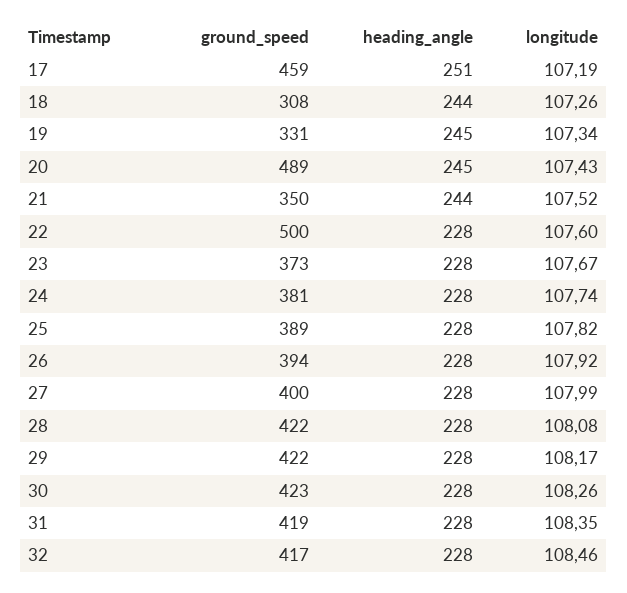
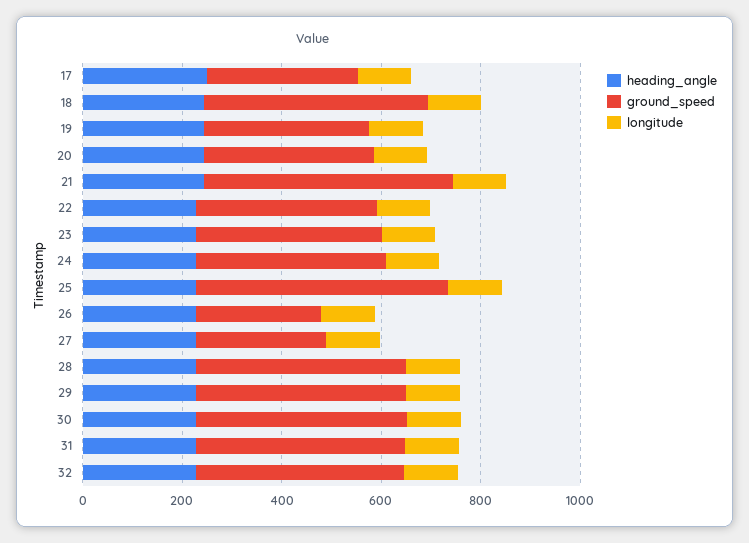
ground_speed, 17: 459 -> 300
ground_speed, 18: 308 -> 450
ground_speed, 20: 489 -> 350
ground_speed, 21: 350 -> 500
ground_speed, 22: 500 -> 350
ground_speed, 25: 389 -> 500
ground_speed, 26: 394 -> 250
ground_speed, 27: 400 -> 250

